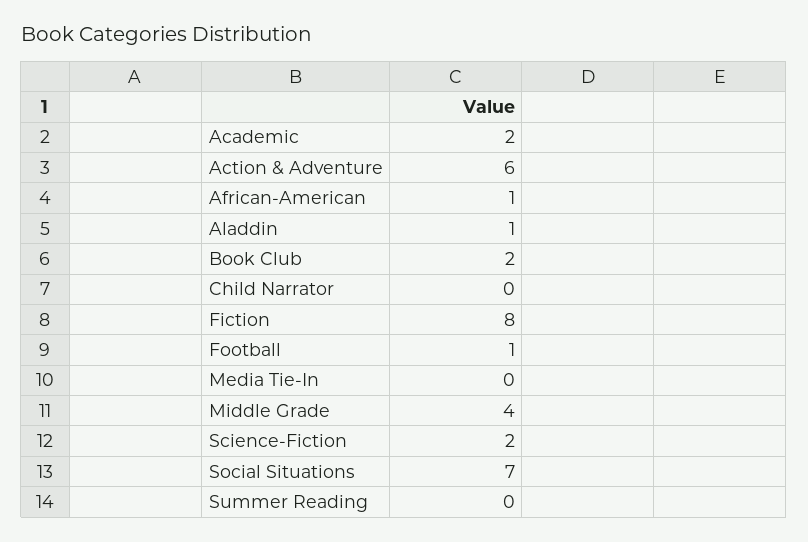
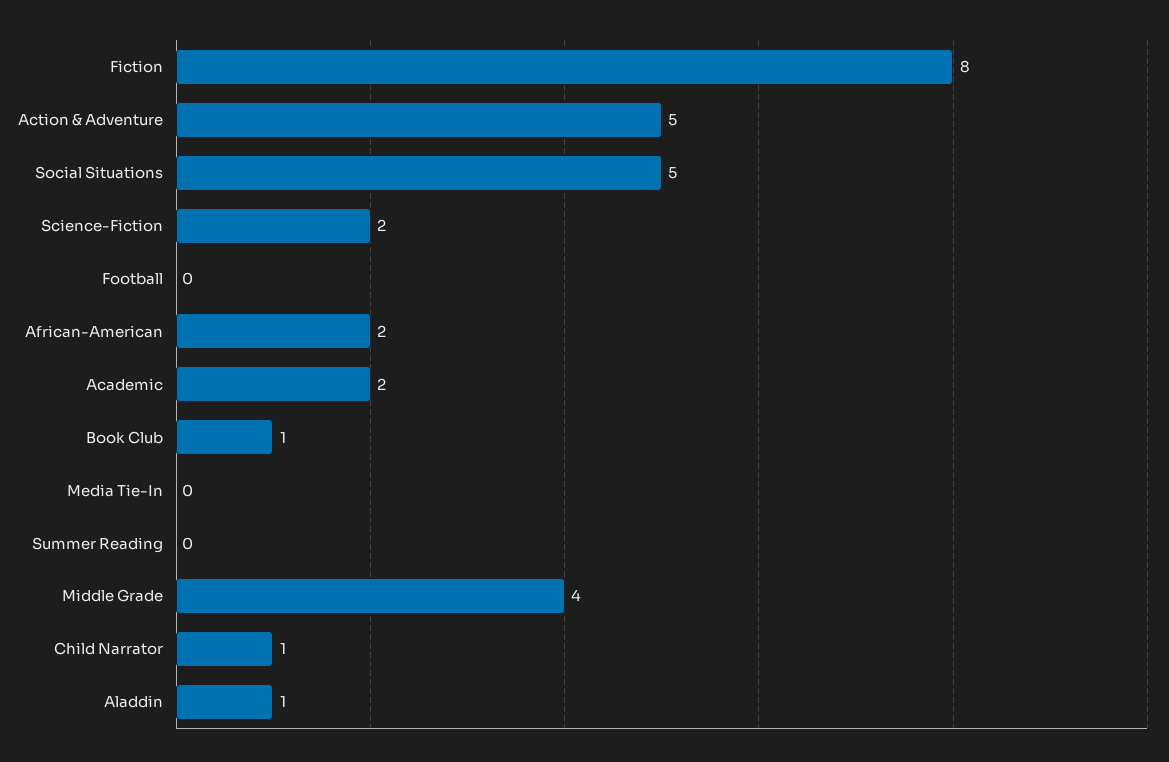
Action & Adventure: 6 -> 5
African-American: 1 -> 2
Book Club: 2 -> 1
Child Narrator: 0 -> 1
Football: 1 -> 0
Social Situations: 7 -> 5

